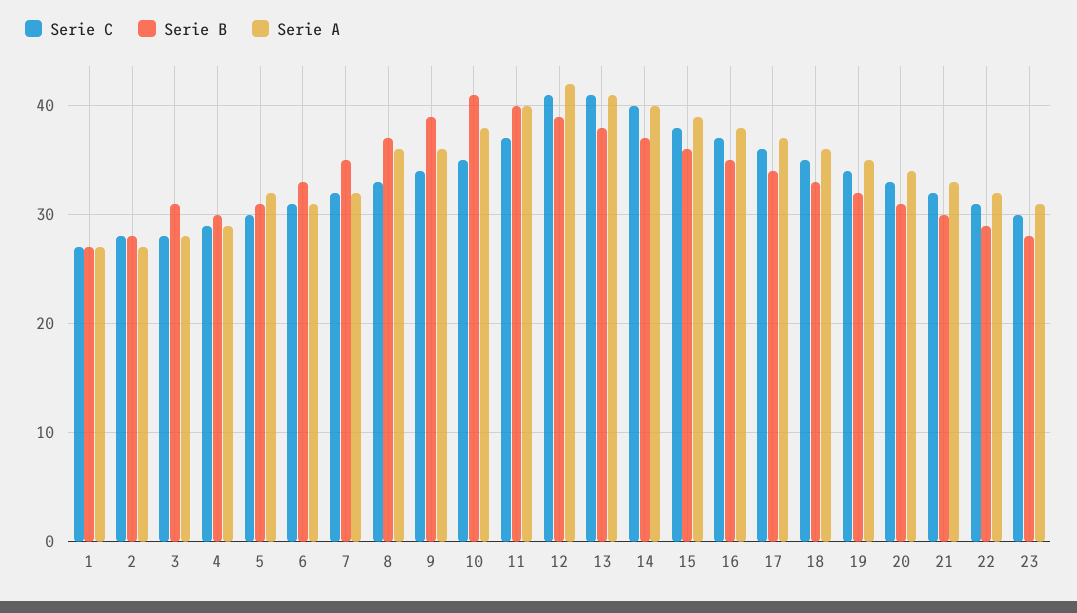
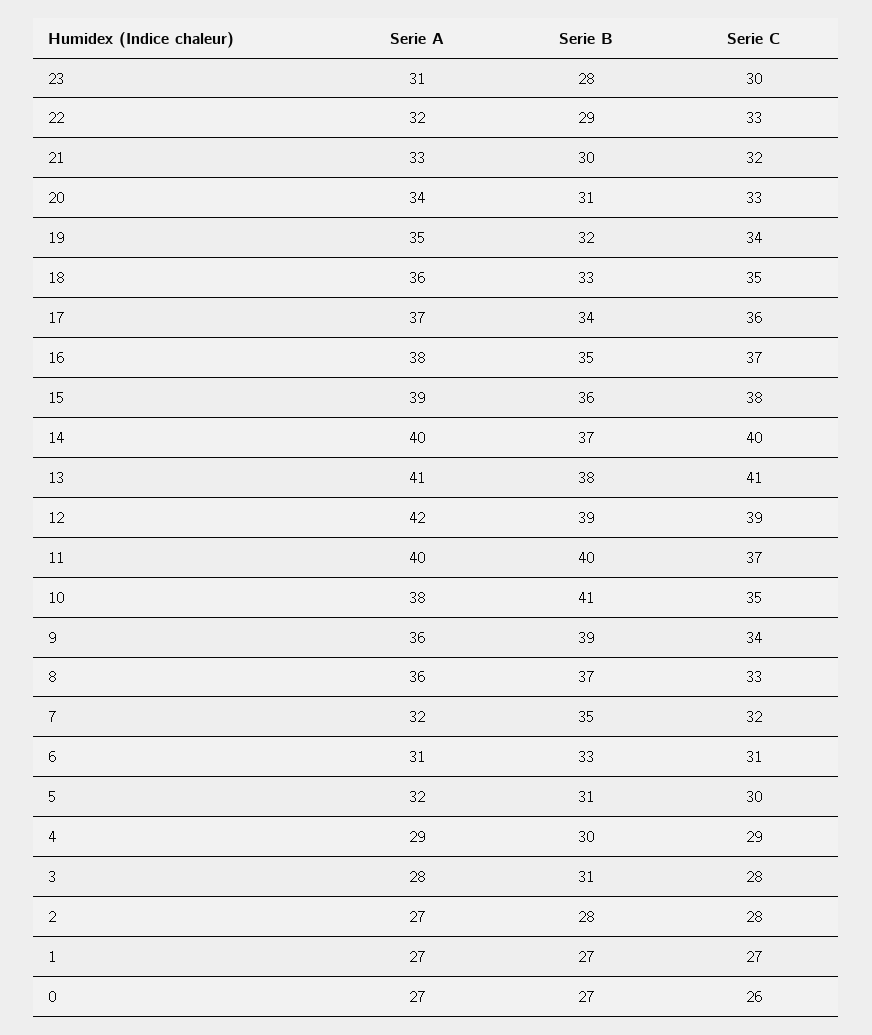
Serie C, 12: 41 -> 39
Serie C, 22: 31 -> 33
Serie A, 0: none -> 27
Serie B, 0: none -> 27
Serie C, 0: none -> 26

